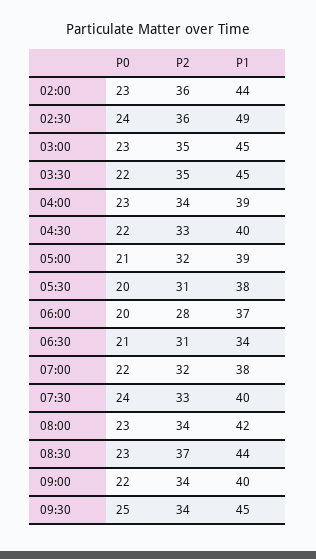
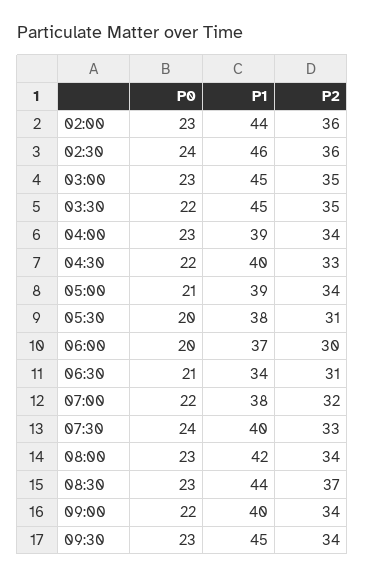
P1, 02:30: 49 -> 46
P2, 05:00: 32 -> 34
P2, 06:00: 28 -> 30
P0, 09:30: 25 -> 23

